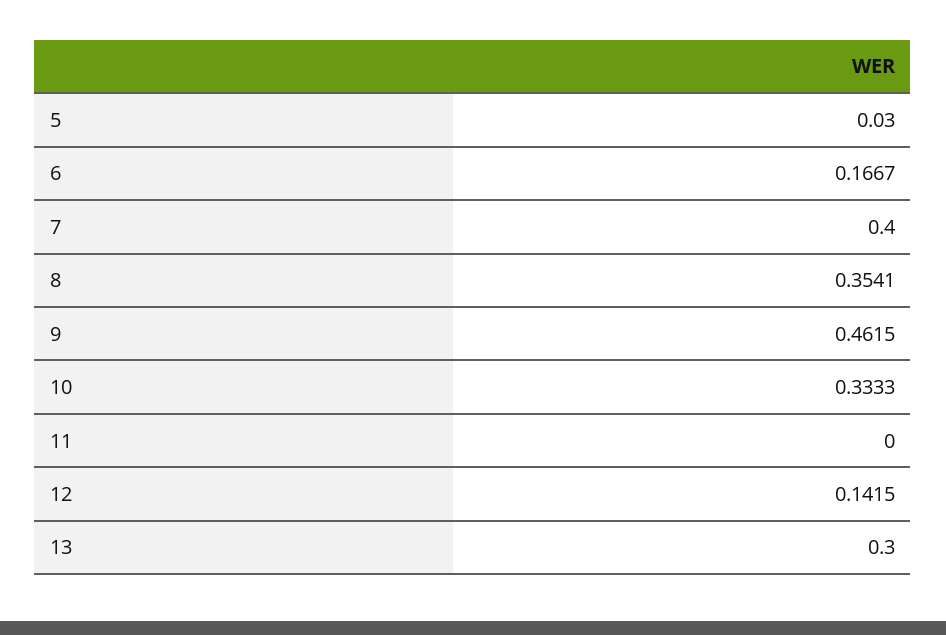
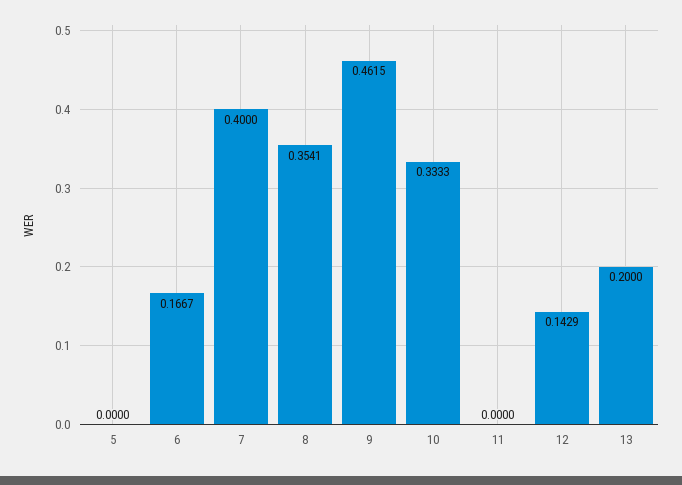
5: 0.03 -> 0
12: 0.1415 -> 0.1429
13: 0.3 -> 0.2

